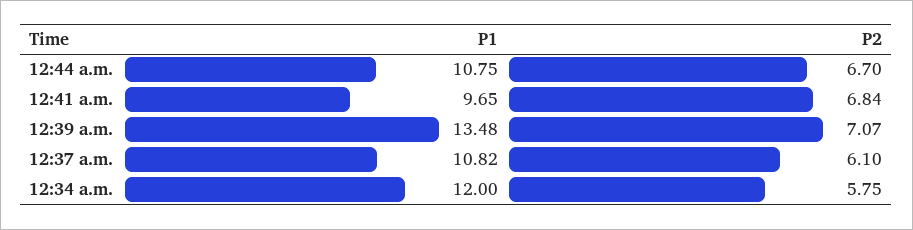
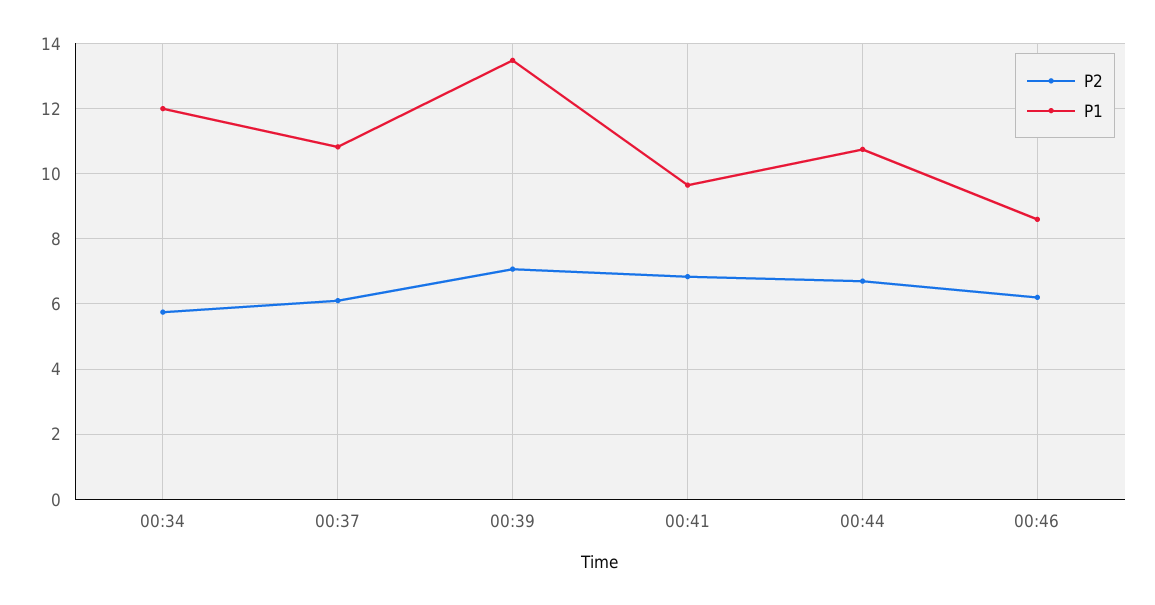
P2, 00:46: none -> 6.2
P1, 00:46: none -> 8.6

